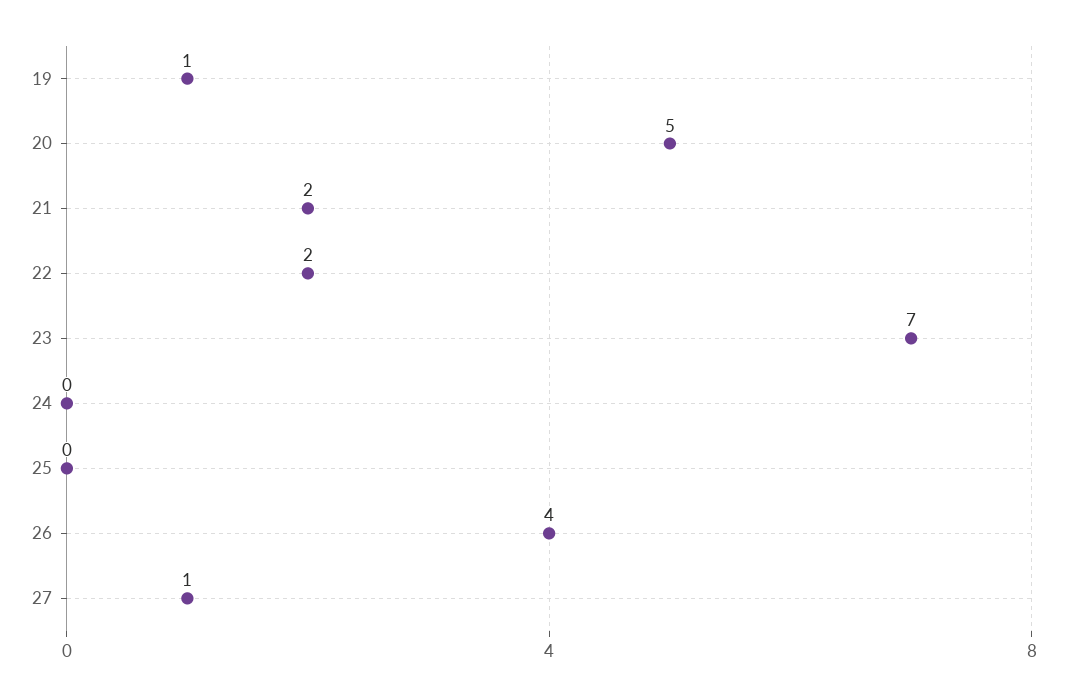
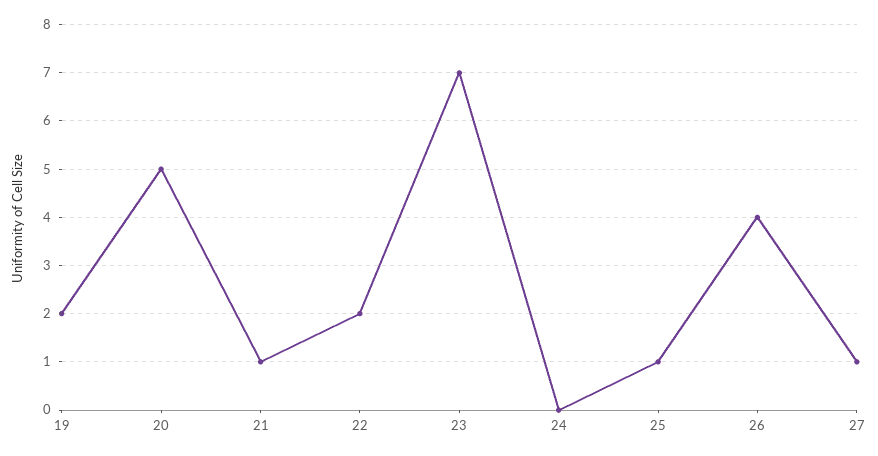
19: 1 -> 2
21: 2 -> 1
25: 0 -> 1

